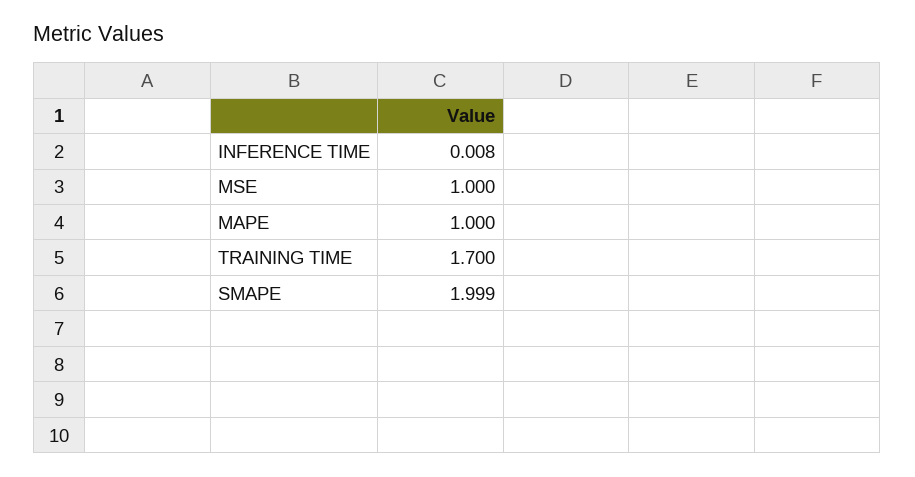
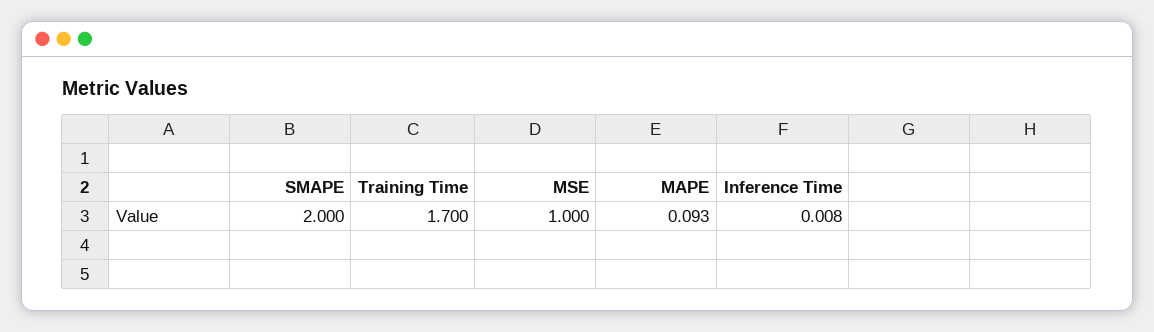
MAPE: 1 -> 0.093
SMAPE: 1.999 -> 2

